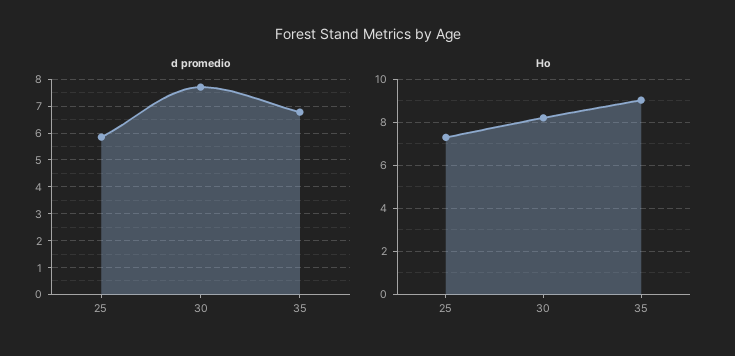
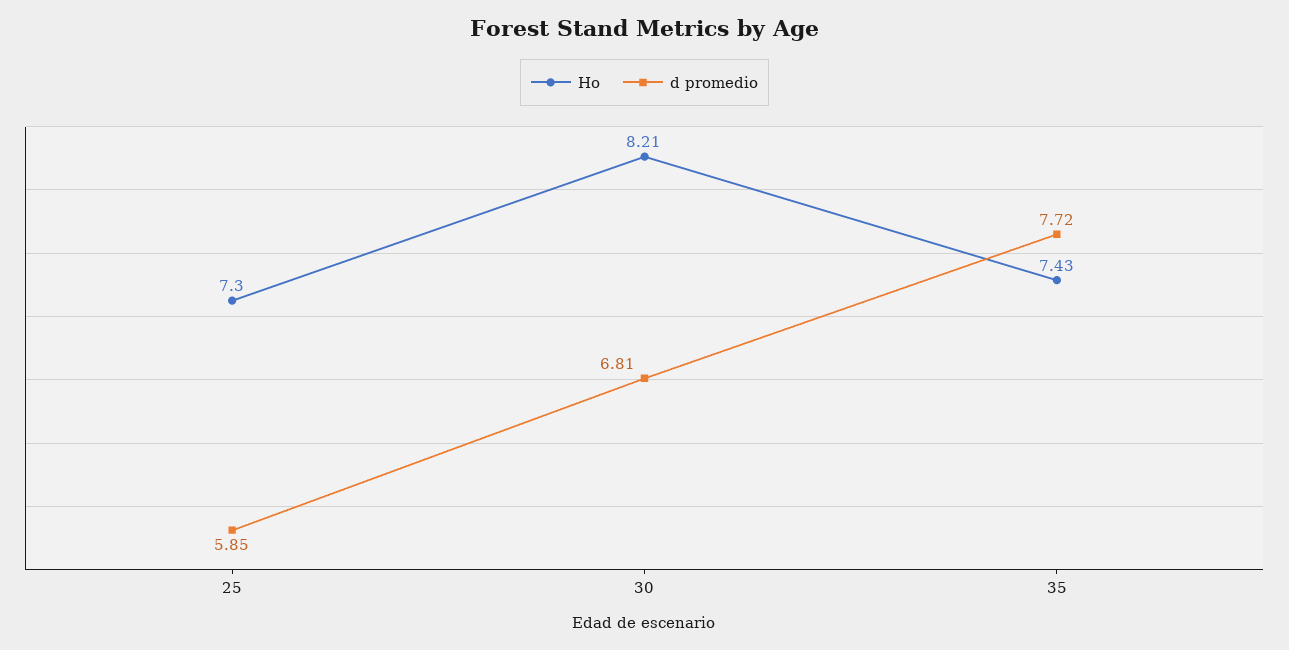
d promedio, 30: 7.75 -> 6.81
d promedio, 35: 6.75 -> 7.72
Ho, 35: 9 -> 7.43

